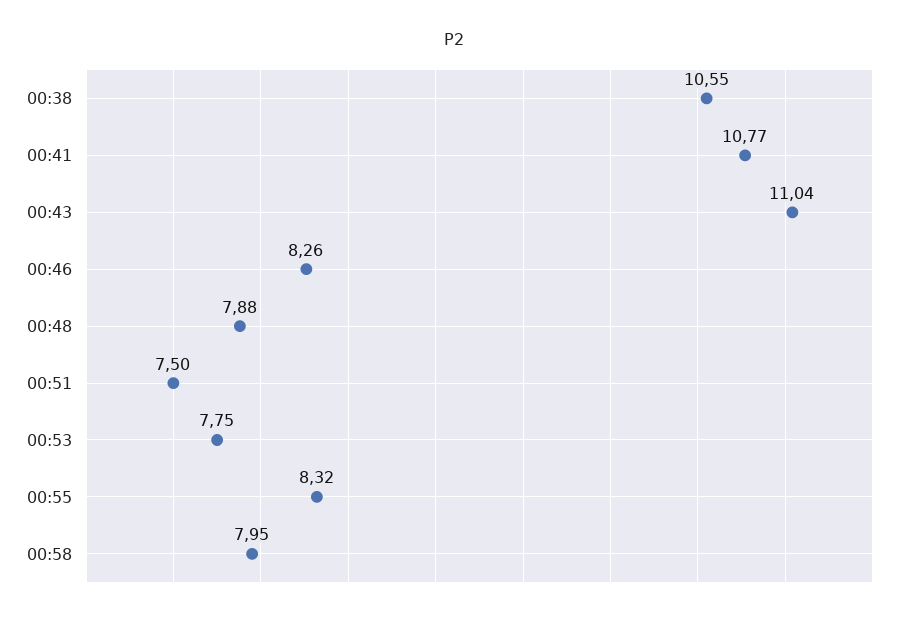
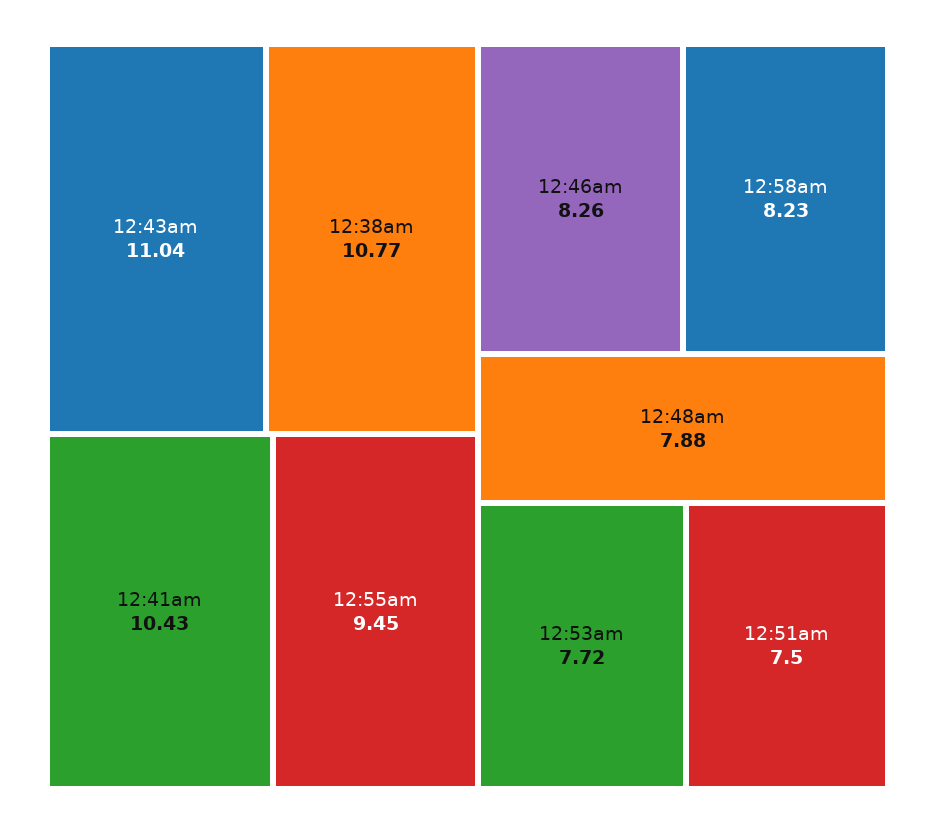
00:38: 10.55 -> 10.77
00:41: 10.77 -> 10.43
00:53: 7.75 -> 7.72
00:55: 8.32 -> 9.45
00:58: 7.95 -> 8.23

